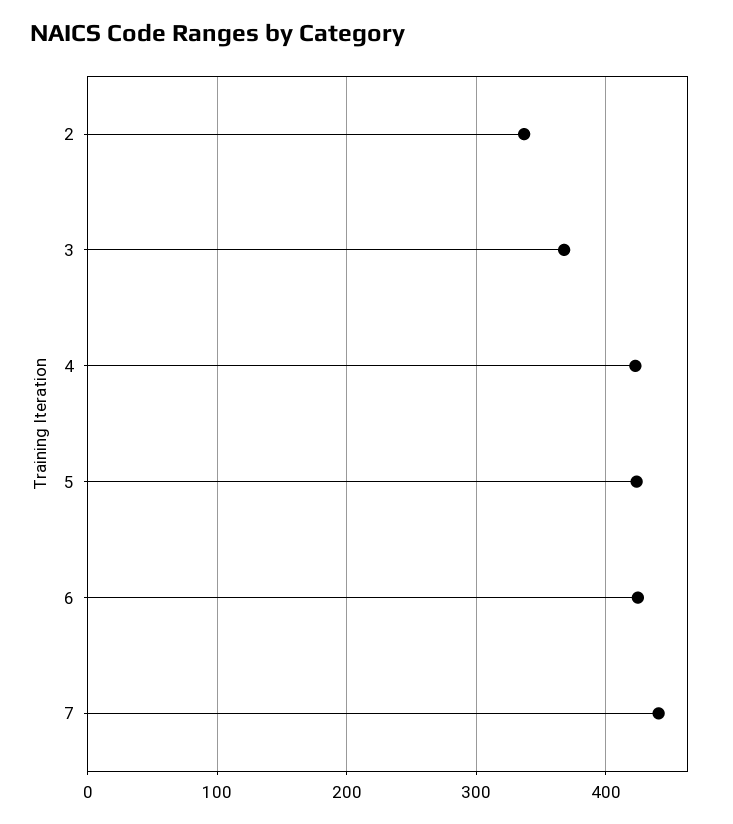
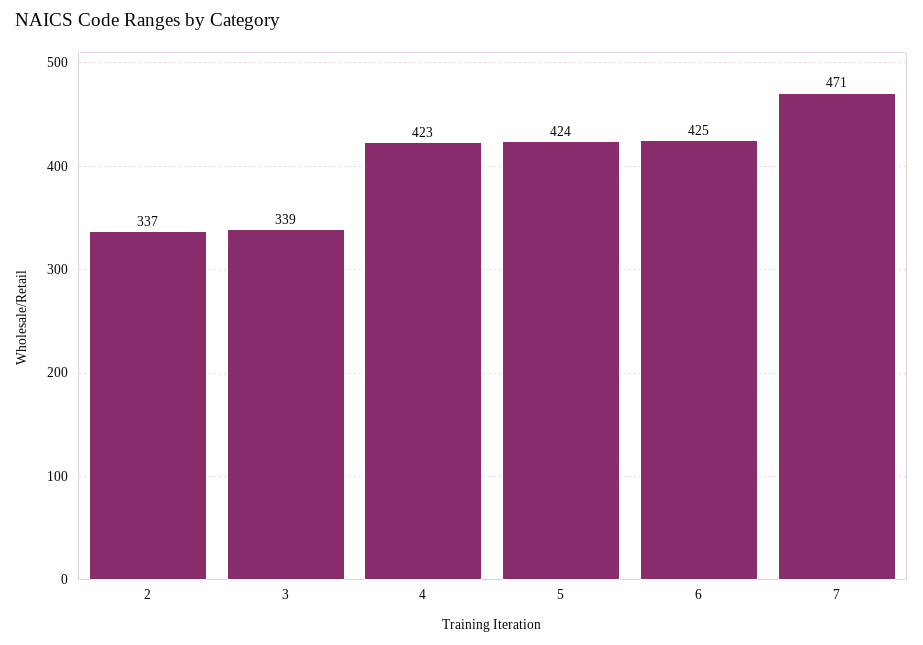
3: 370 -> 339
7: 440 -> 471

